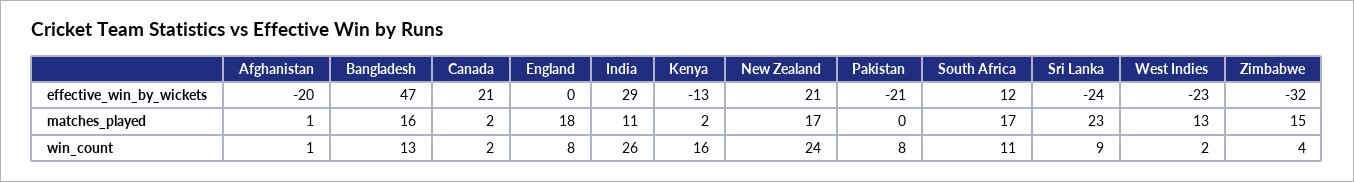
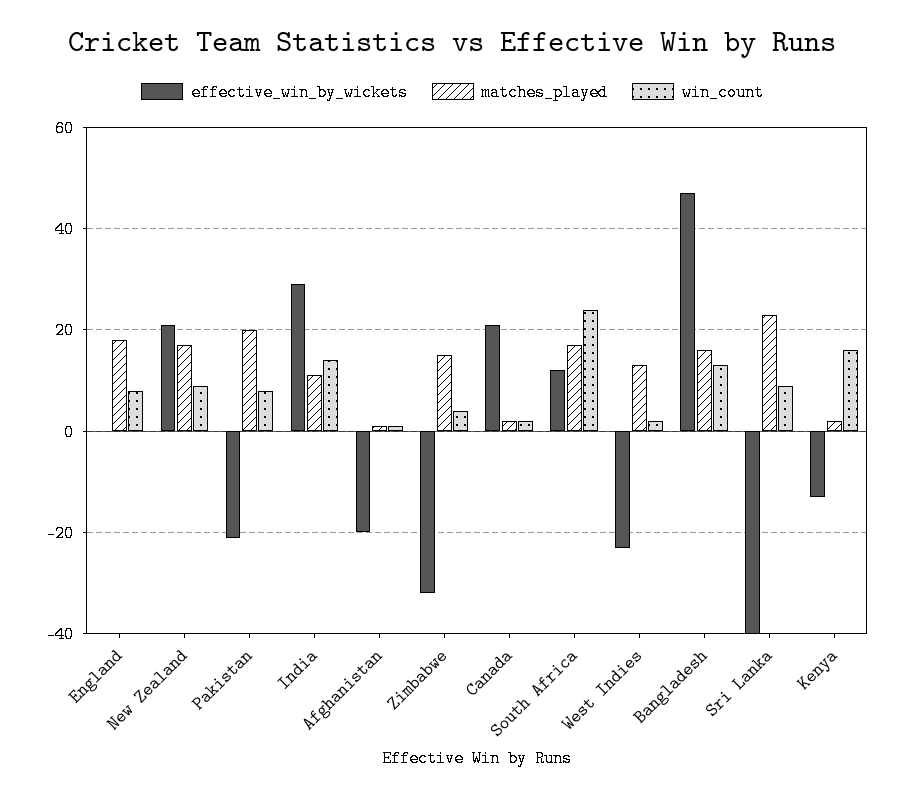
effective_win_by_wickets, Sri Lanka: -24 -> -40
matches_played, Pakistan: 0 -> 20
win_count, India: 26 -> 15
win_count, New Zealand: 24 -> 10
win_count, South Africa: 11 -> 25

